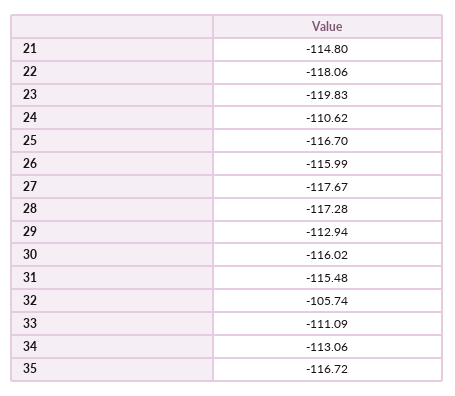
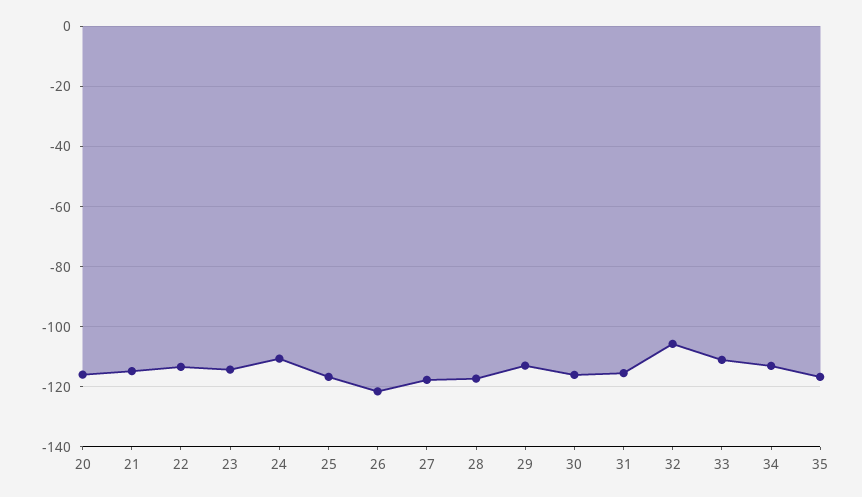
22: -118.06 -> -114
23: -119.83 -> -114
26: -115.99 -> -122
20: none -> -116

